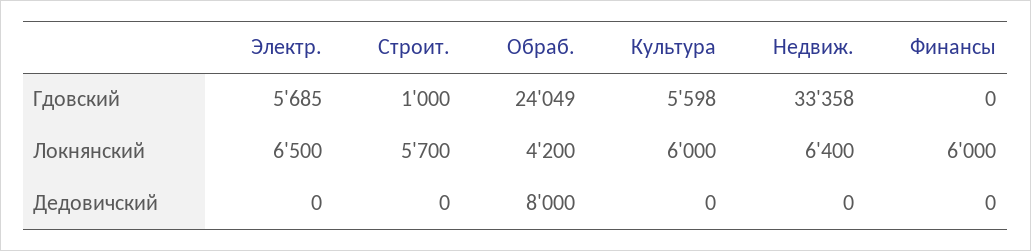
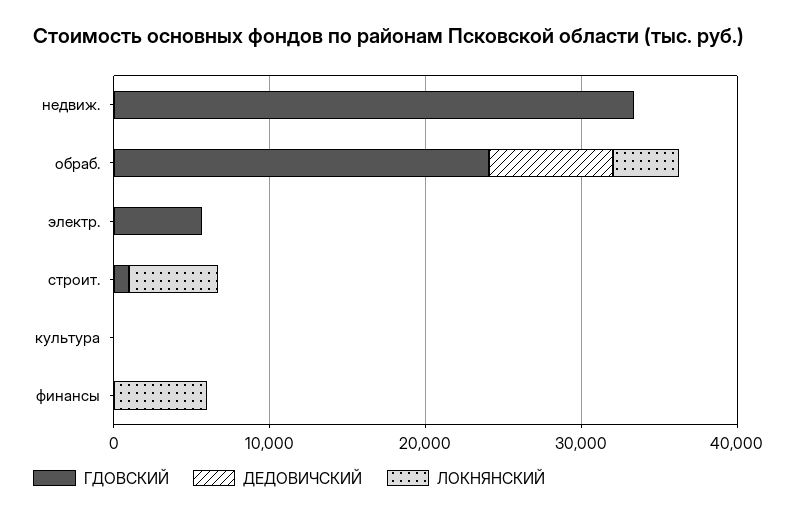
Гдовский, Культура: 5598 -> 0
Локнянский, Электр.: 6500 -> 0
Локнянский, Культура: 6000 -> 0
Локнянский, Недвиж.: 6400 -> 0

